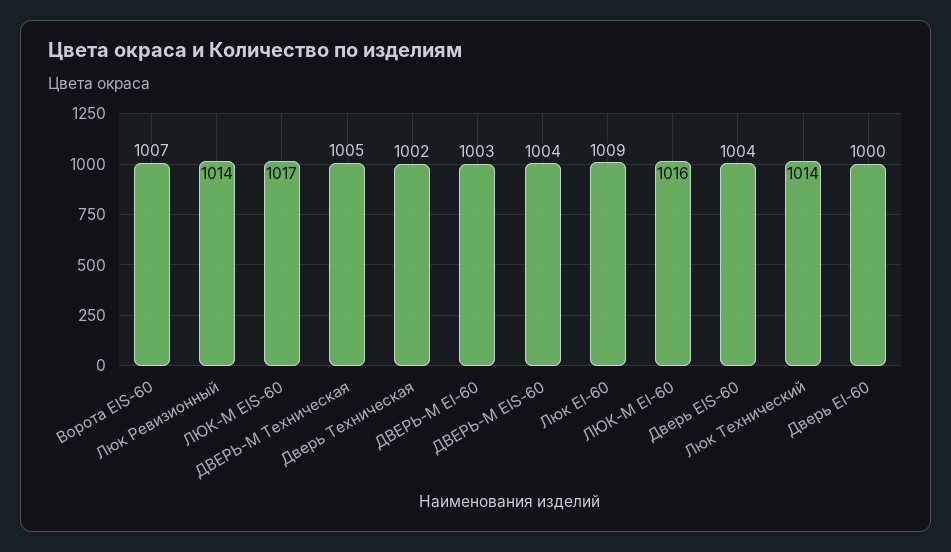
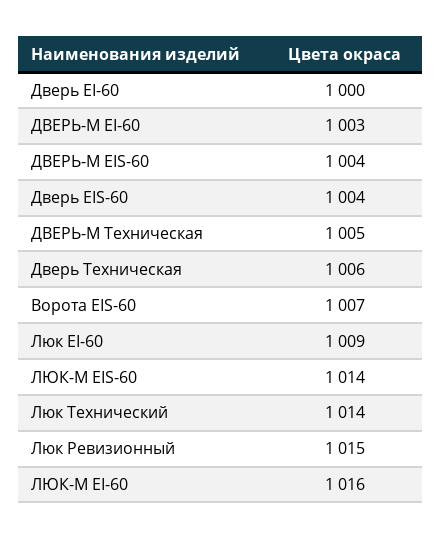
Люк Ревизионный: 1014 -> 1015
ЛЮК-М EIS-60: 1017 -> 1014
Дверь Техническая: 1002 -> 1006

